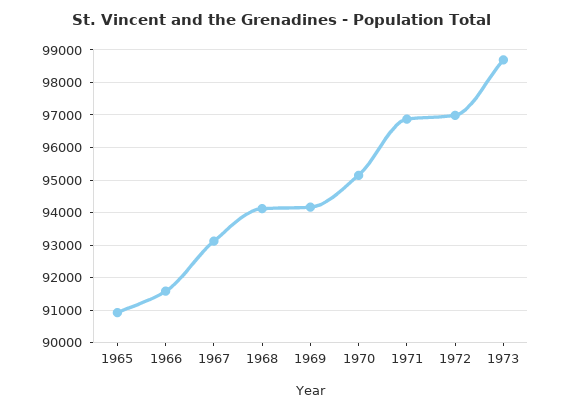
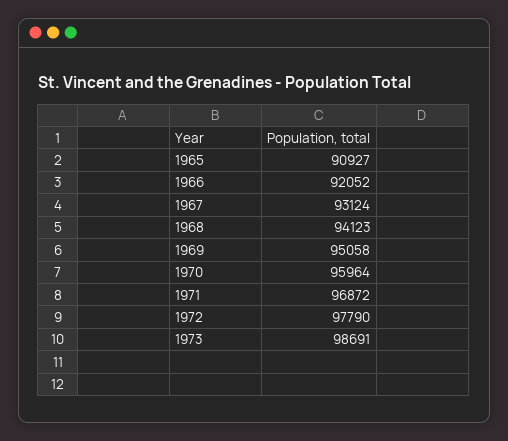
1966: 91600 -> 92052
1969: 94200 -> 95058
1970: 95200 -> 95964
1972: 97000 -> 97790

